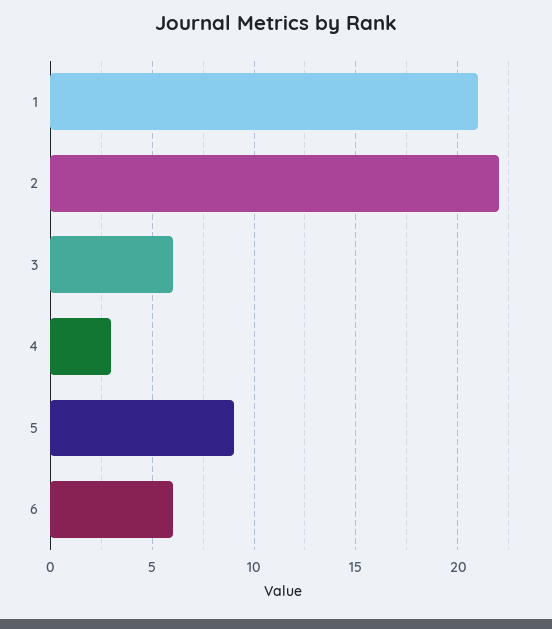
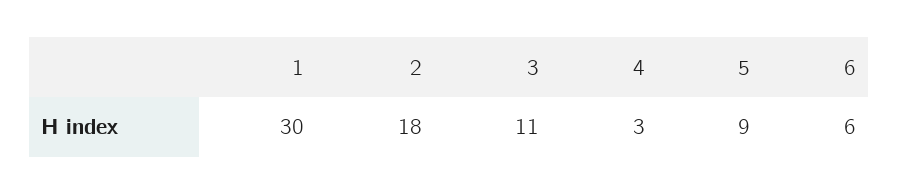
1: 21 -> 30
2: 22 -> 18
3: 6 -> 11

